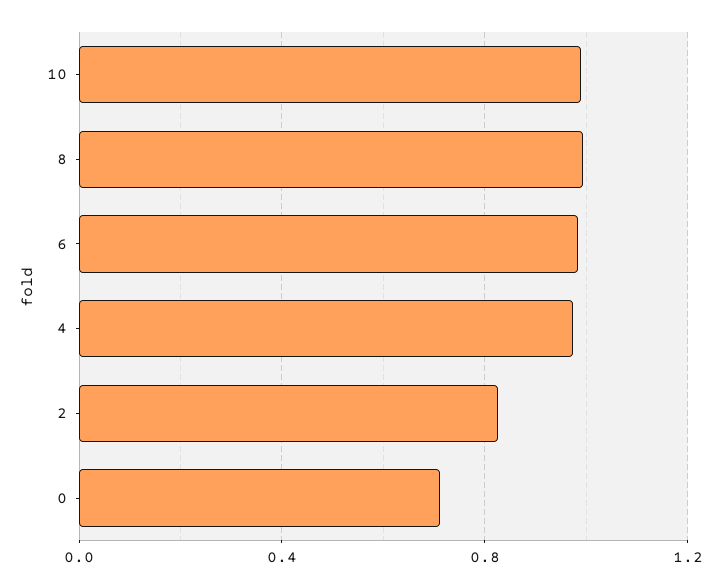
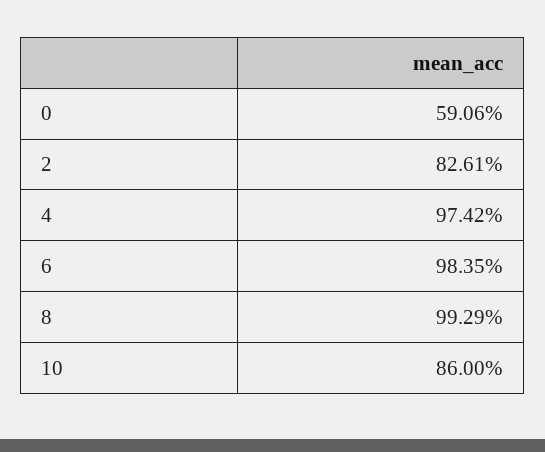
10: 1 -> 0.86
0: 0.7 -> 0.5906

